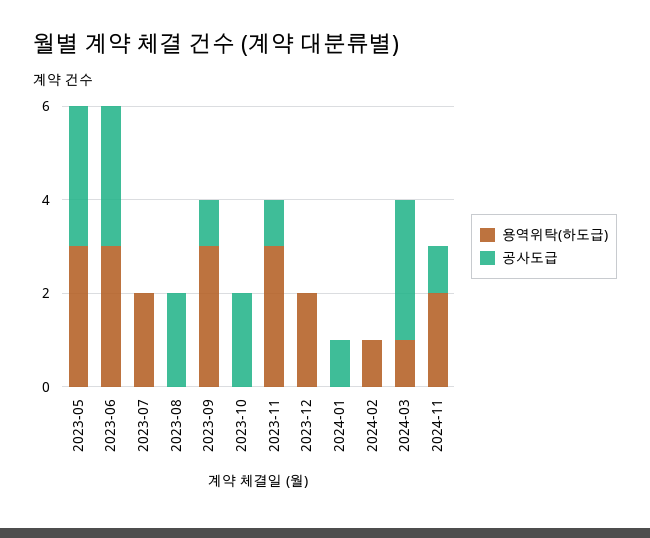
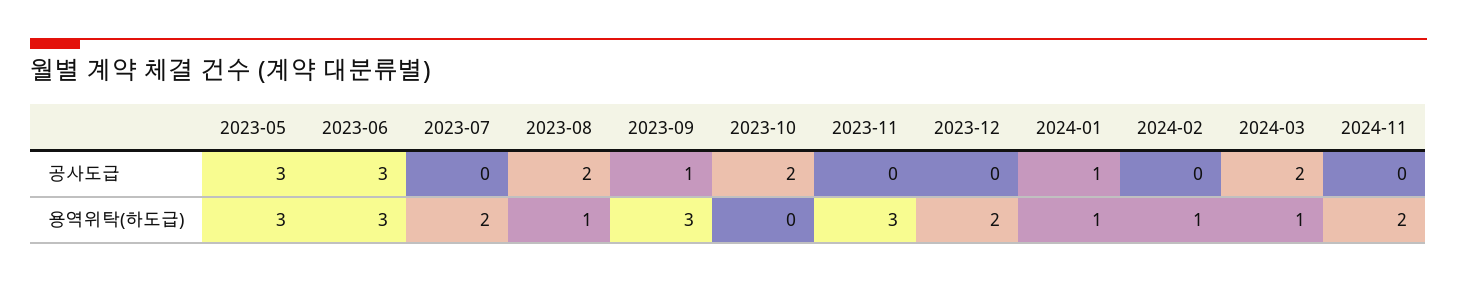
용역위탁(하도급), 2023-08: 0 -> 1
공사도급, 2023-11: 1 -> 0
용역위탁(하도급), 2024-01: 0 -> 1
공사도급, 2024-03: 3 -> 2
공사도급, 2024-11: 1 -> 0

